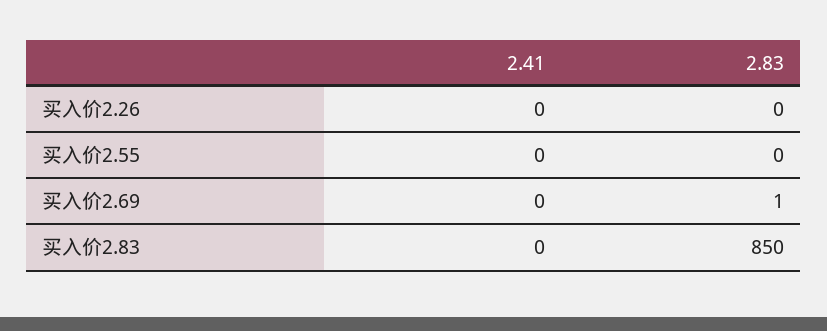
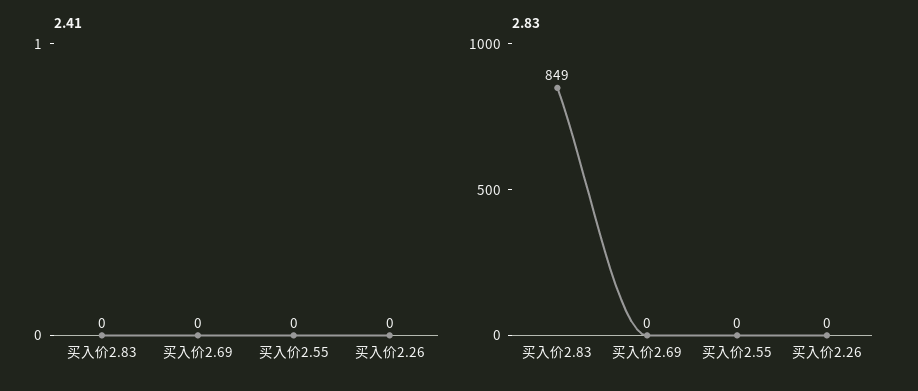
2.83, 买入价2.69: 1 -> 0
2.83, 买入价2.83: 850 -> 849

